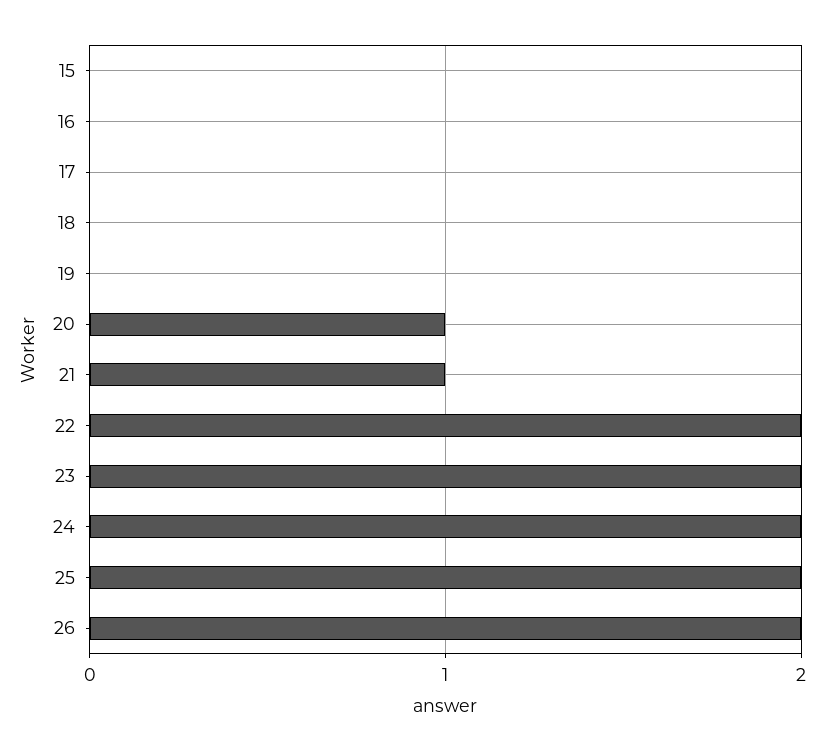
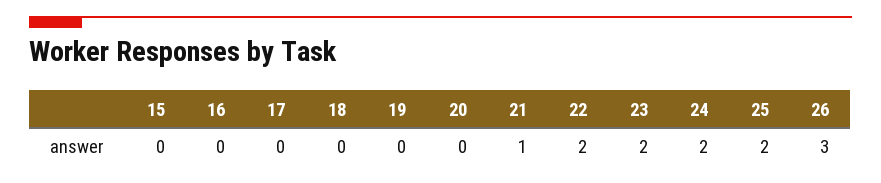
20: 1 -> 0
26: 2 -> 3

